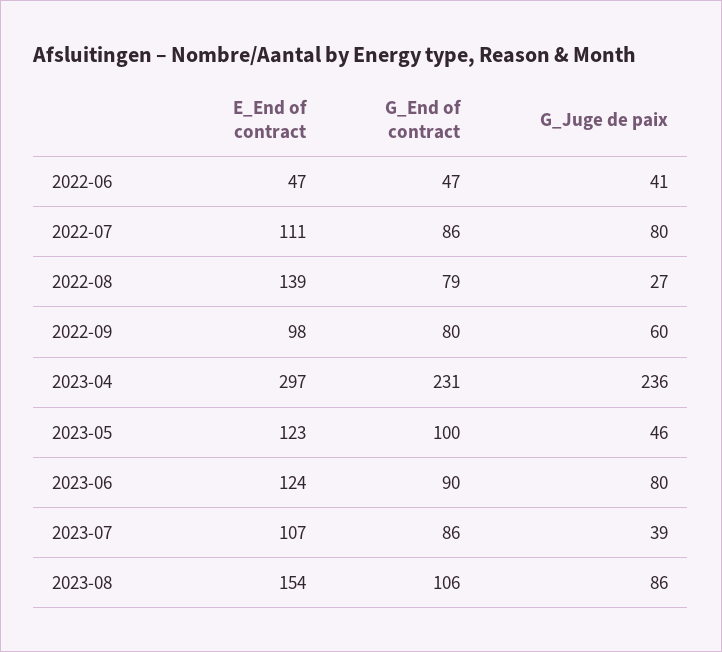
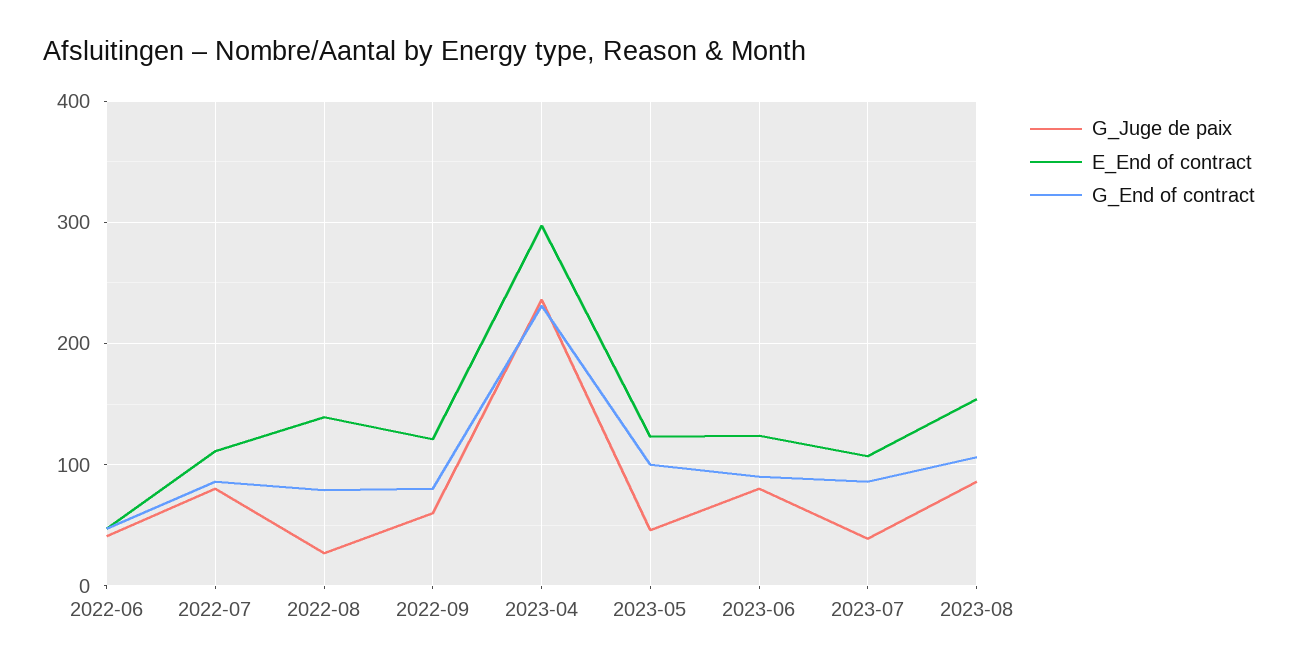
E_End of contract, 2022-09: 98 -> 120

